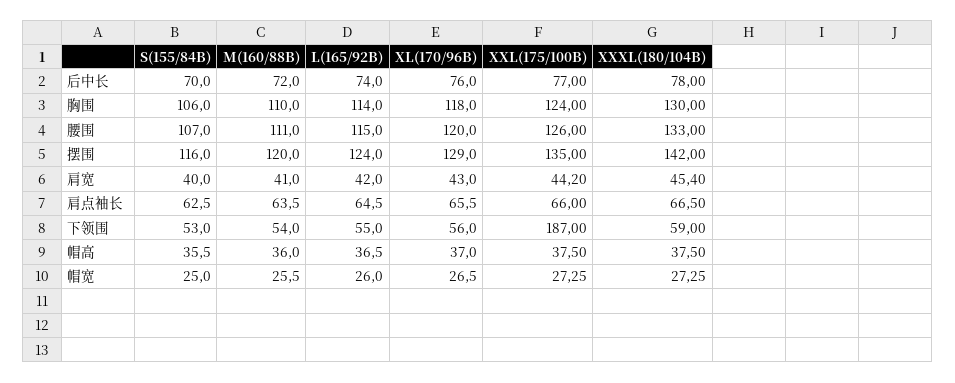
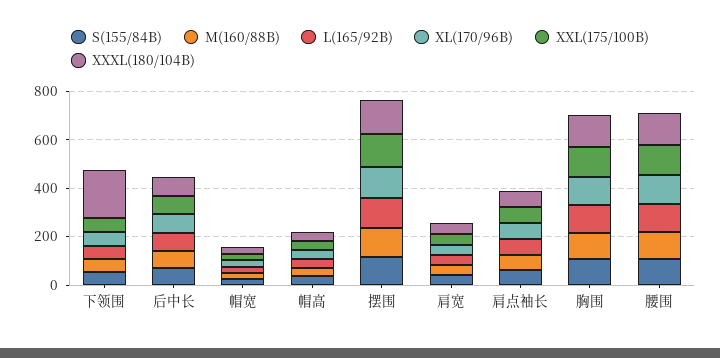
XXL(175/100B), 下领围: 187 -> 50
XXXL(180/104B), 下领围: 59 -> 200

